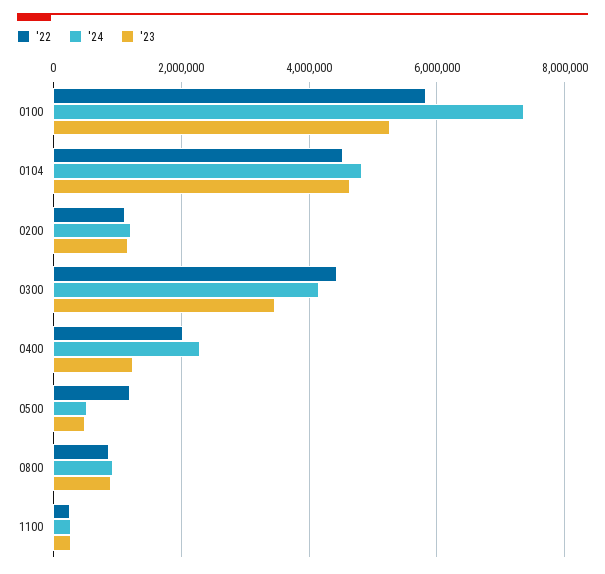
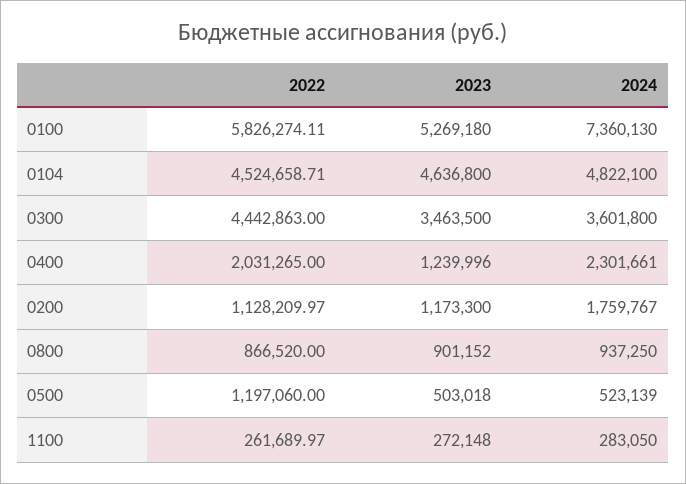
'24, 0200: 1200000 -> 1759767
'24, 0300: 4200000 -> 3601800

